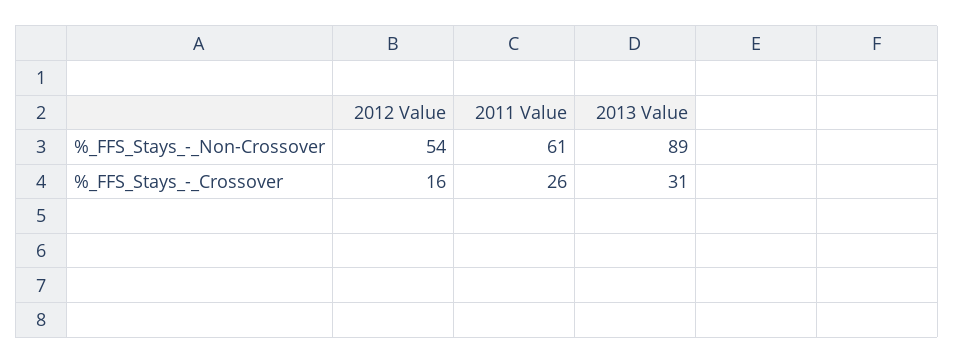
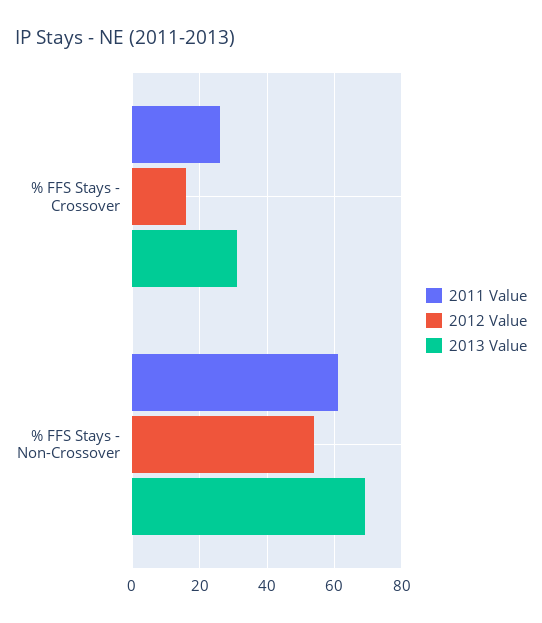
2013 Value, %_FFS_Stays_-_Non-Crossover: 89 -> 70

